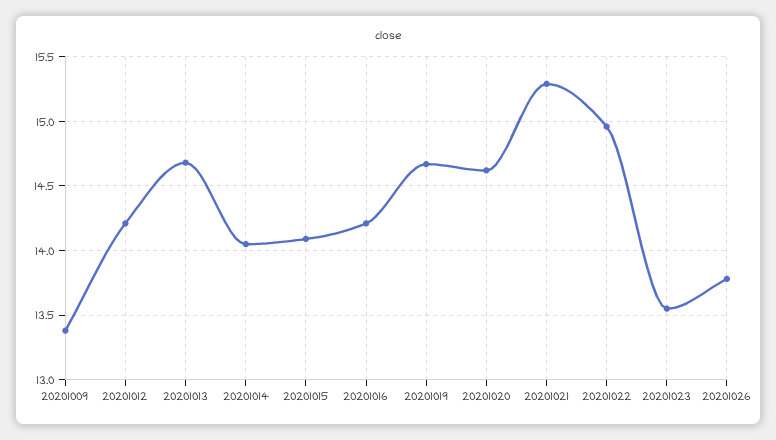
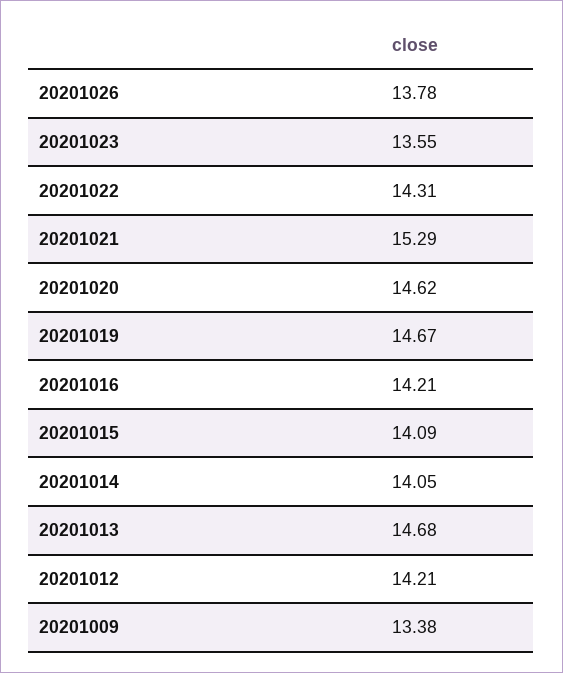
20201022: 14.95 -> 14.31

